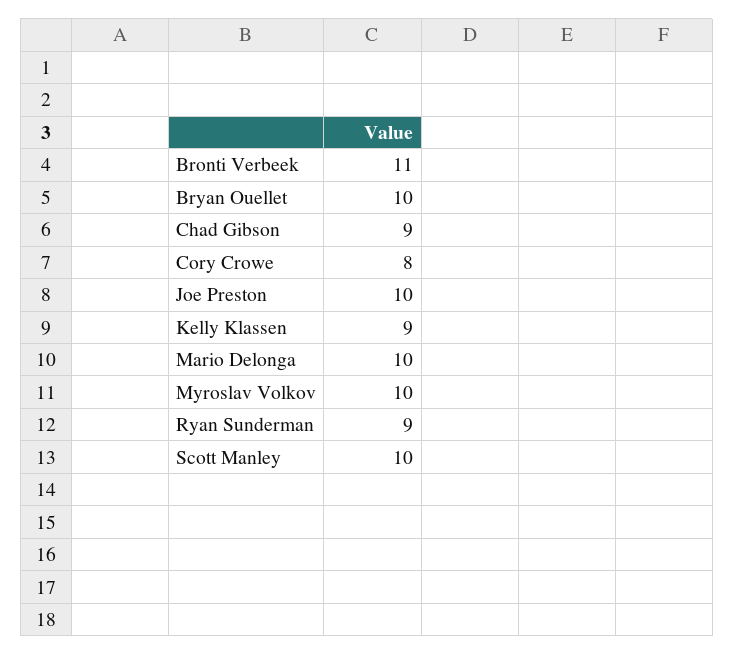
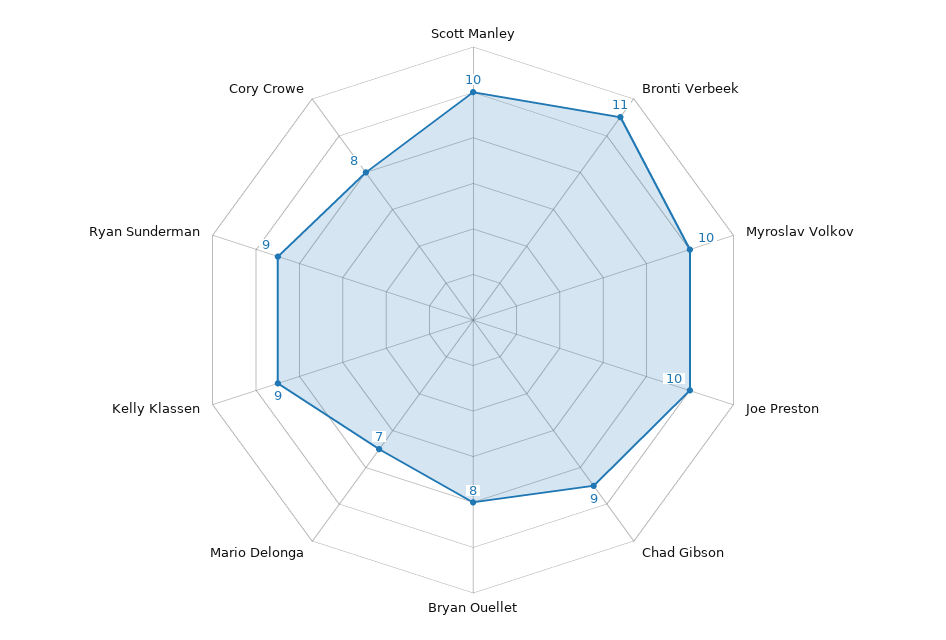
Bryan Ouellet: 10 -> 8
Mario Delonga: 10 -> 7

